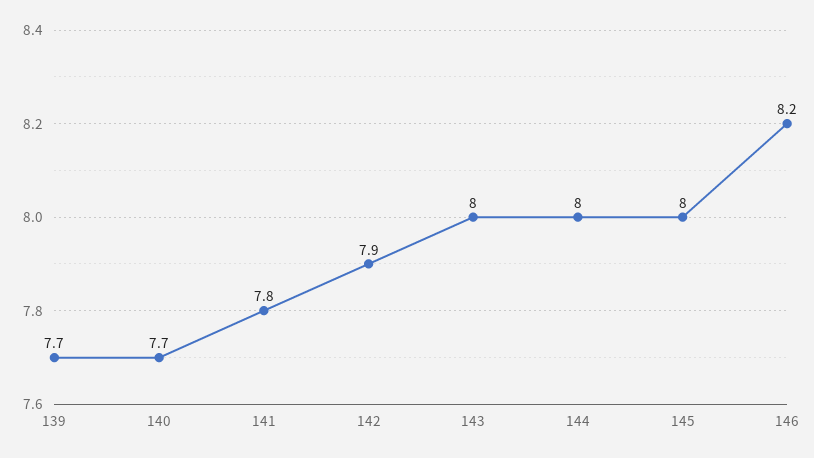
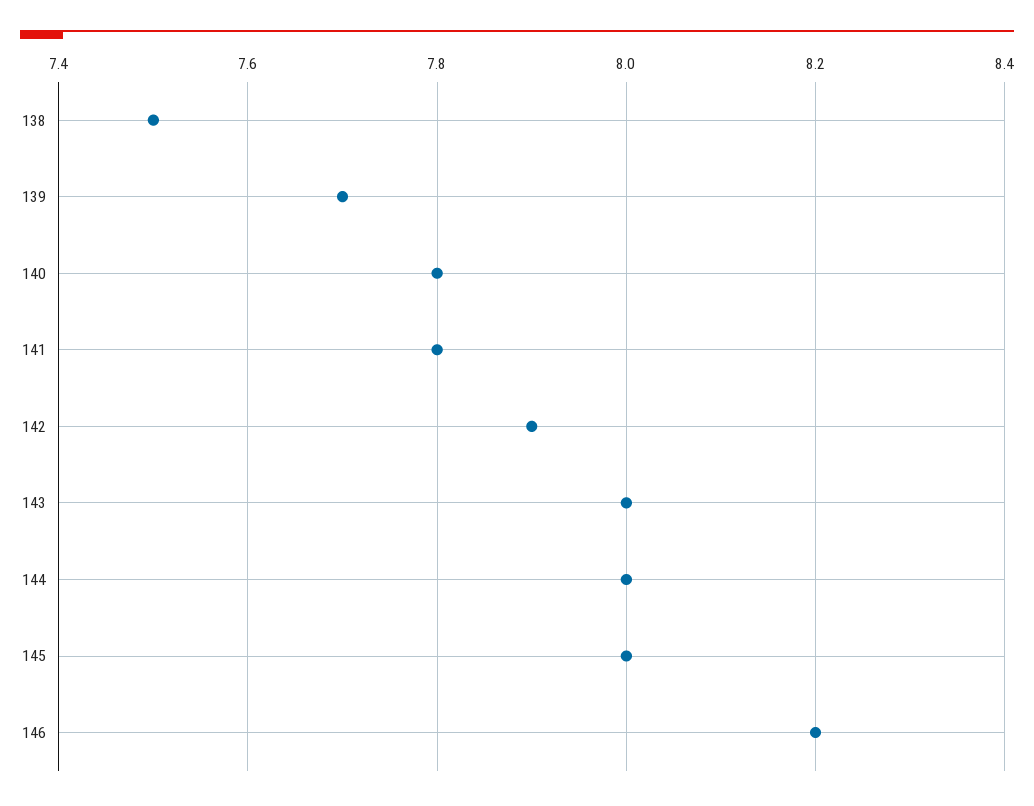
140: 7.7 -> 7.8
138: none -> 7.5

